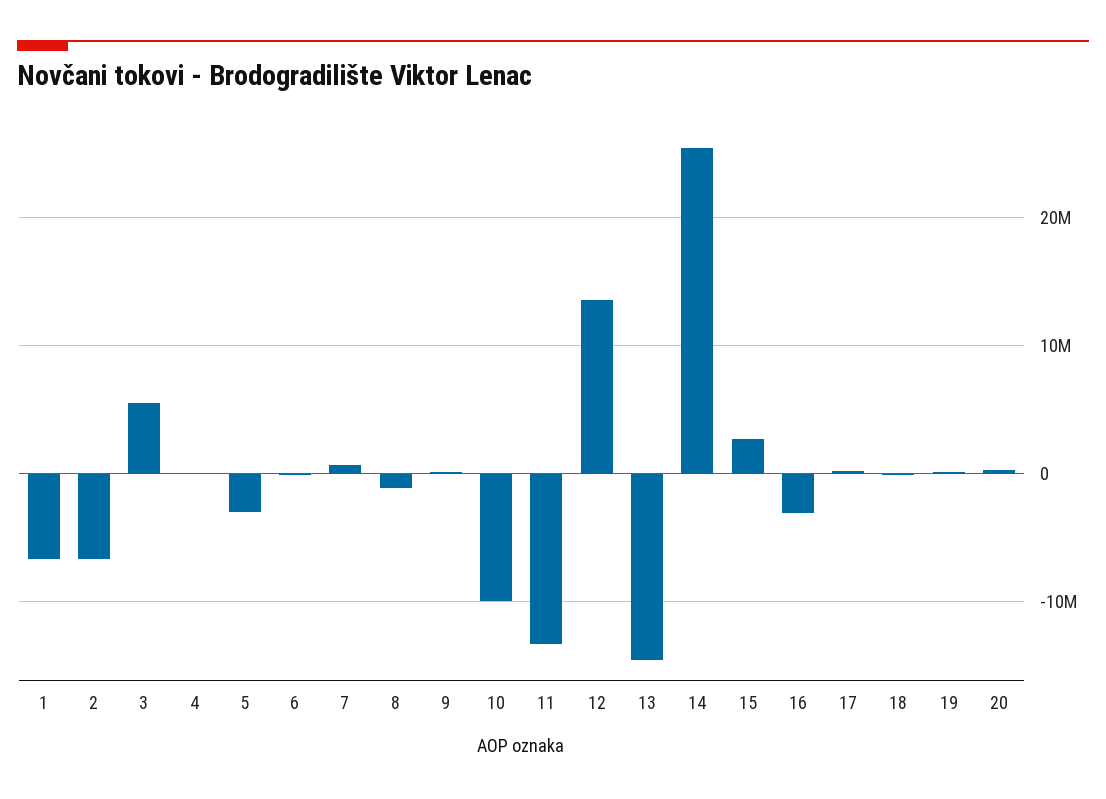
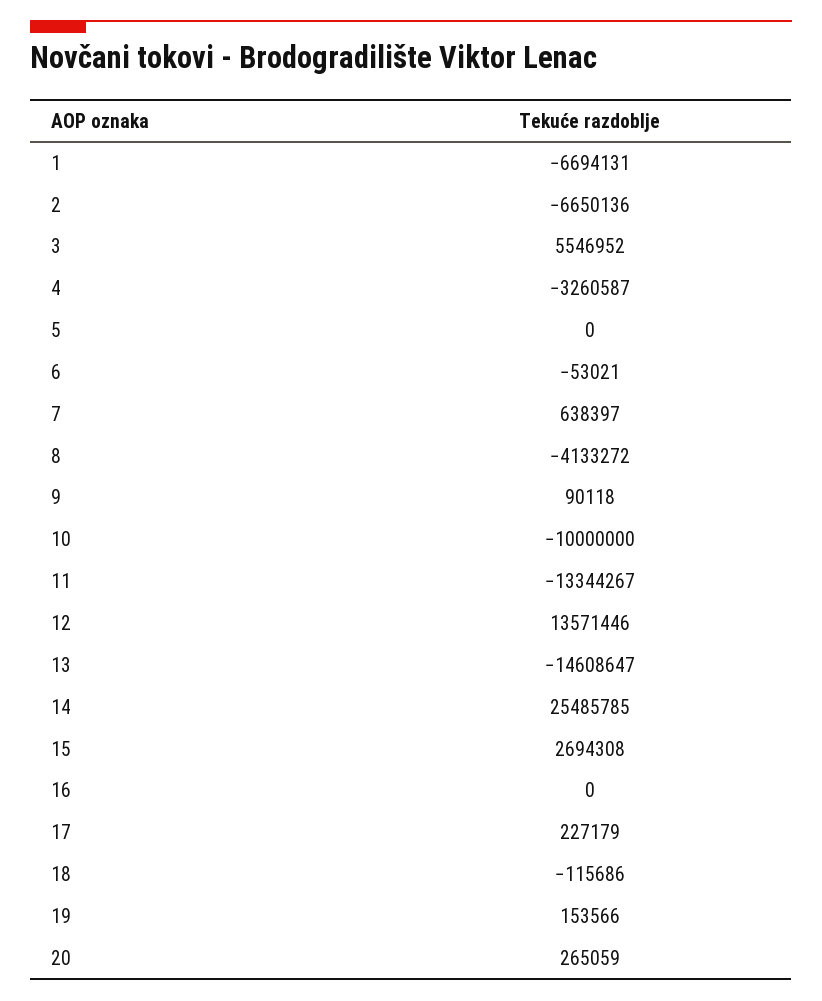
4: 0 -> -3260587
5: -3000000 -> 0
8: -1000000 -> -4133272
16: -3000000 -> 0

